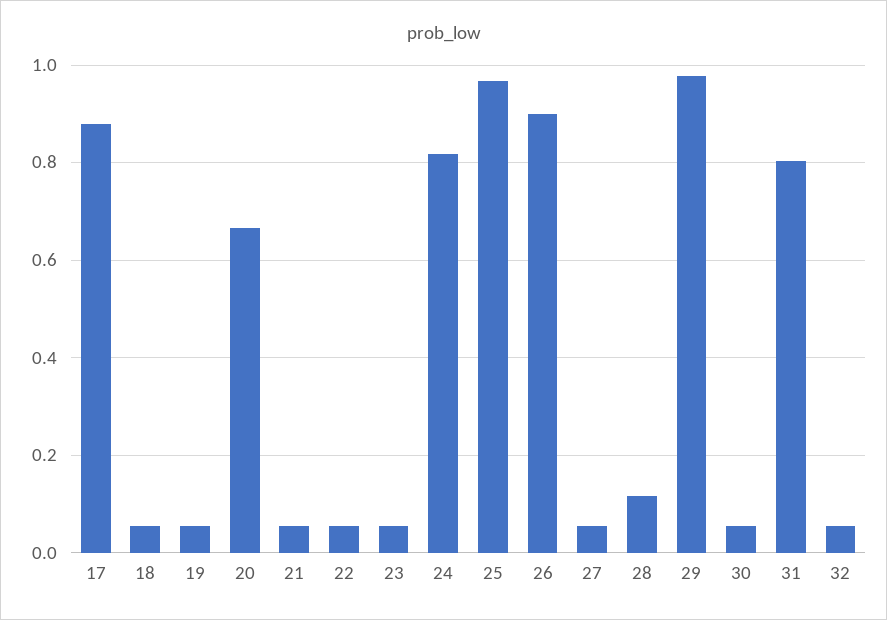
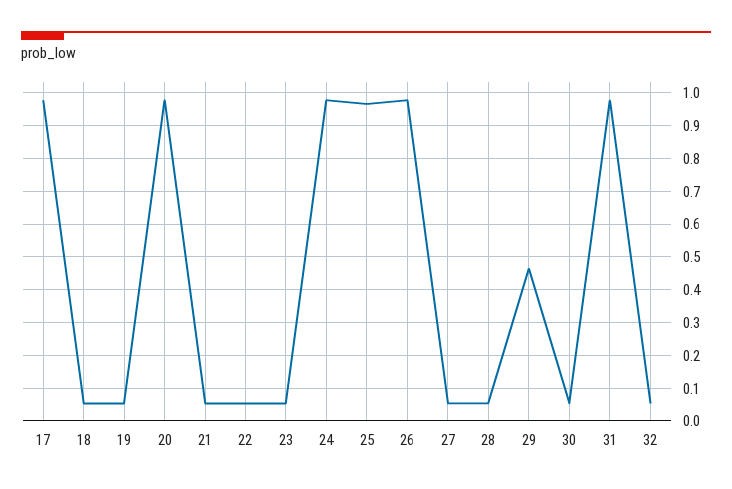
17: 0.88 -> 0.98
20: 0.66 -> 0.98
24: 0.82 -> 0.98
26: 0.9 -> 0.98
28: 0.12 -> 0.06
29: 0.98 -> 0.46
31: 0.8 -> 0.98

